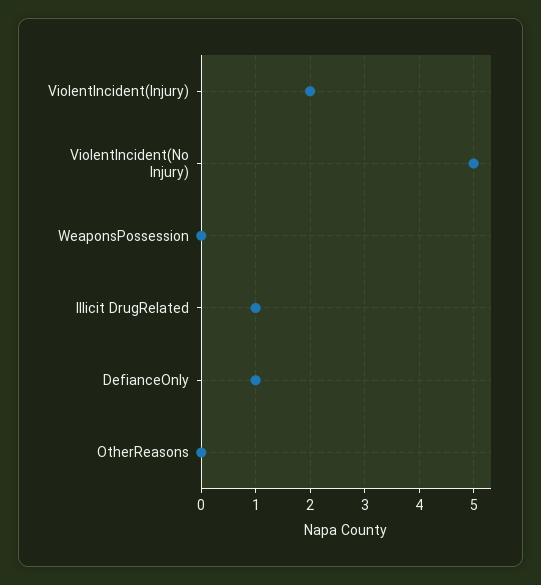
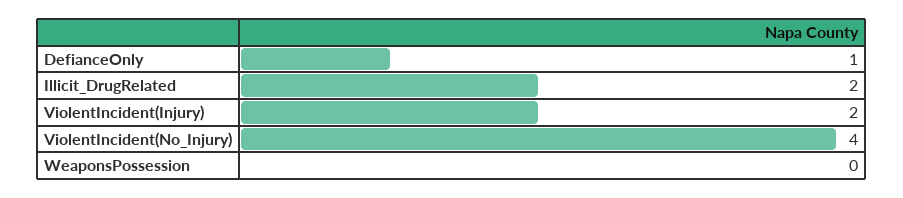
ViolentIncident(No Injury): 5 -> 4
Illicit DrugRelated: 1 -> 2
OtherReasons: 0 -> none

